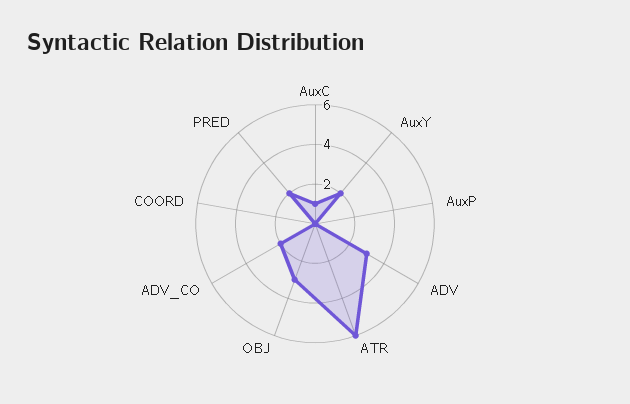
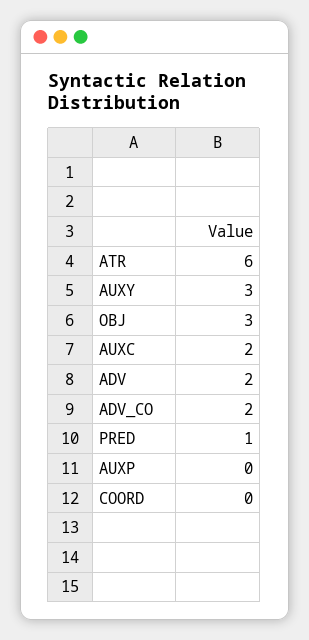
AuxC: 1 -> 2
AuxY: 2 -> 3
ADV: 3 -> 2
PRED: 2 -> 1

